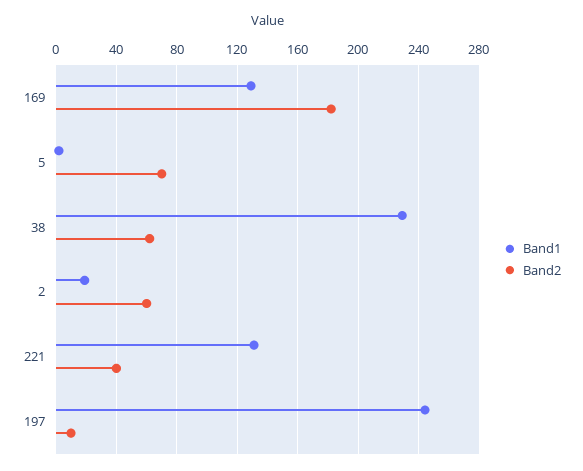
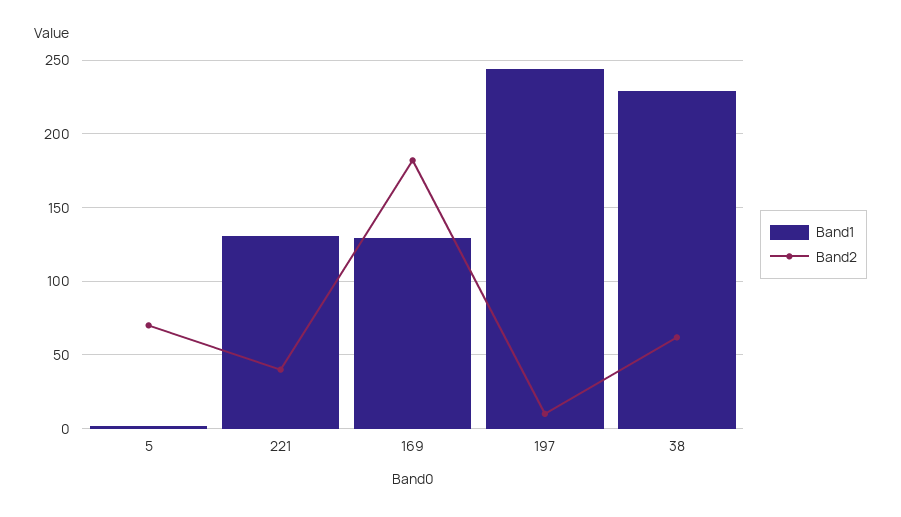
Band1, 2: 20 -> none
Band2, 2: 60 -> none

